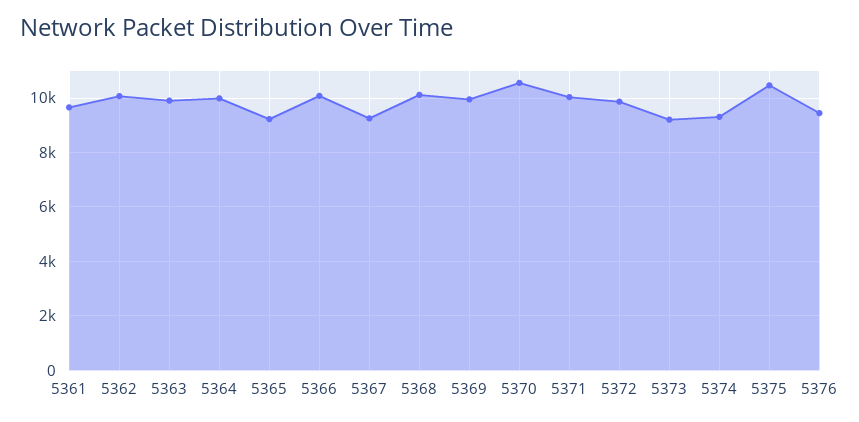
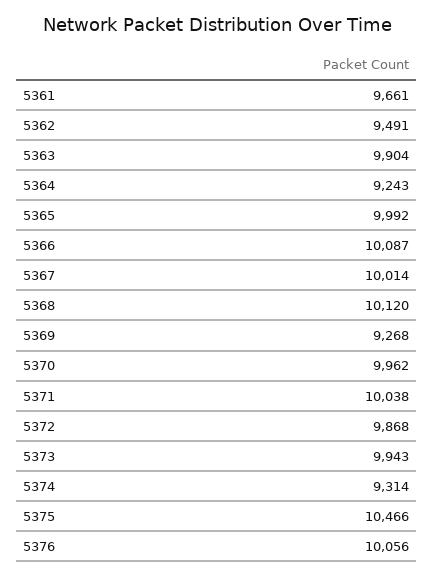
5362: 10000 -> 9491
5364: 10000 -> 9243
5365: 9250 -> 9992
5367: 9250 -> 10014
5369: 10000 -> 9268
5370: 10500 -> 9962
5373: 9250 -> 9943
5376: 9500 -> 10056

